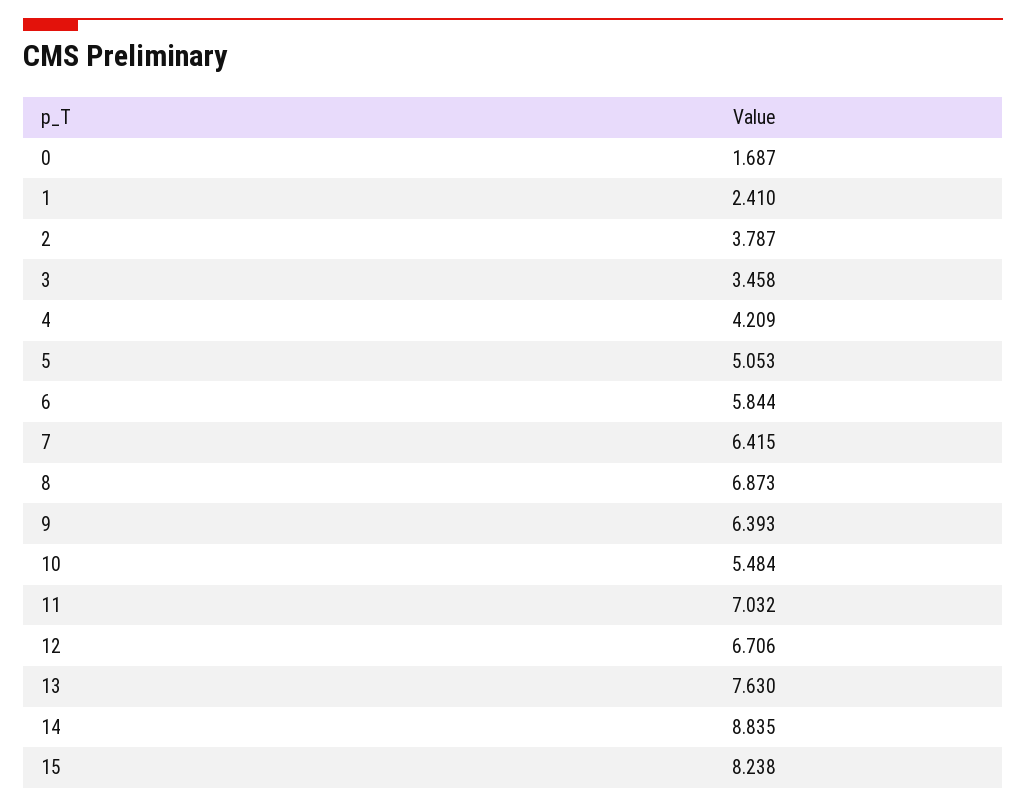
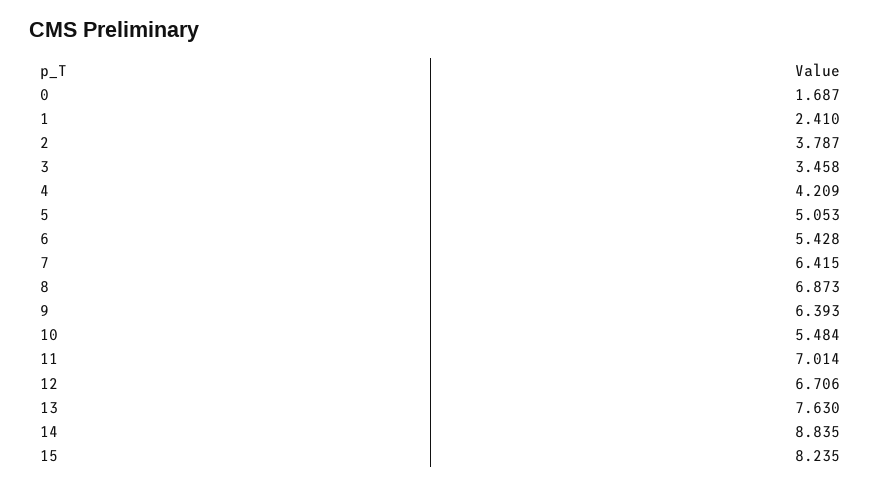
6: 5.844 -> 5.428
11: 7.032 -> 7.014
15: 8.238 -> 8.235

